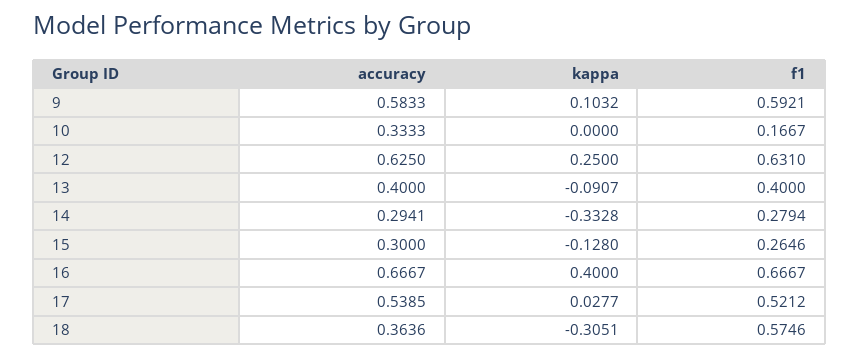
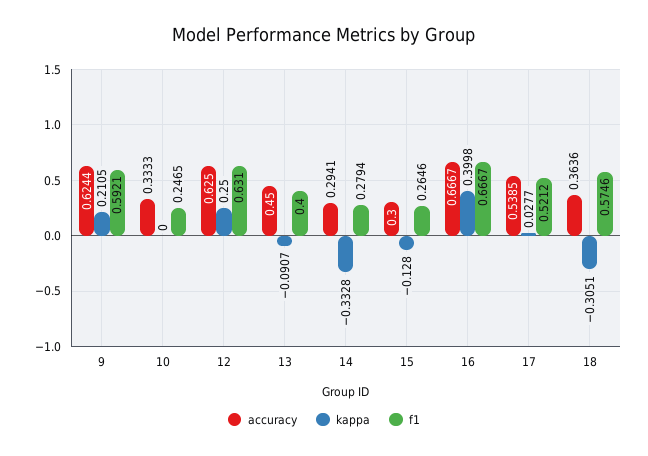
accuracy, 9: 0.5833 -> 0.6244
kappa, 9: 0.1032 -> 0.2105
f1, 10: 0.1667 -> 0.2465
accuracy, 13: 0.4 -> 0.45
kappa, 16: 0.4 -> 0.3998

